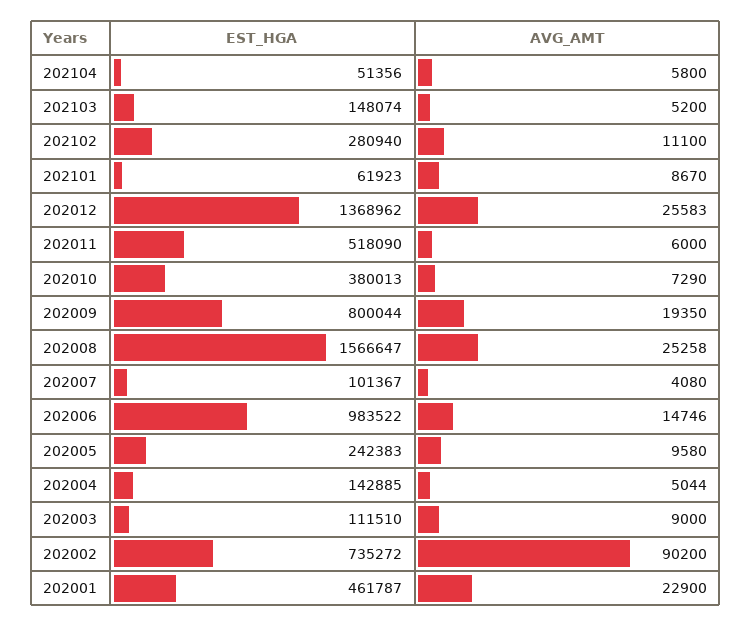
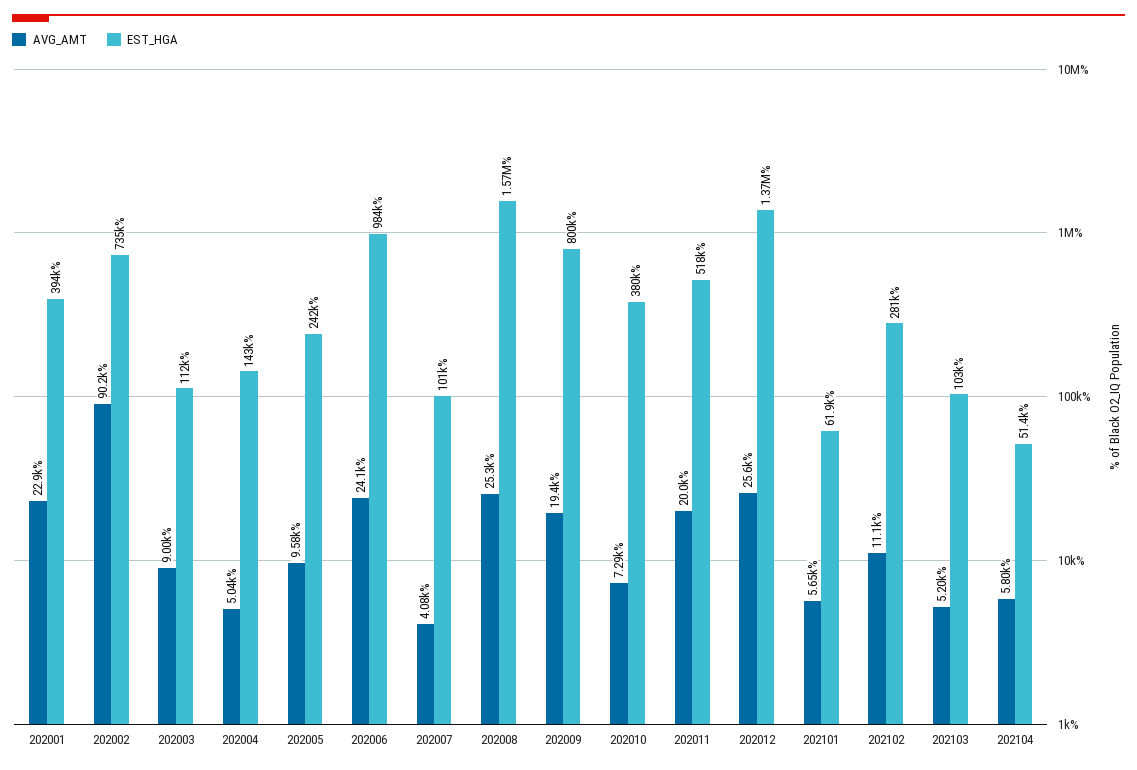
EST_HGA, 202103: 148074 -> 103000
AVG_AMT, 202101: 8670 -> 5650
AVG_AMT, 202011: 6000 -> 20000
AVG_AMT, 202006: 14746 -> 24100
EST_HGA, 202001: 461787 -> 394000

